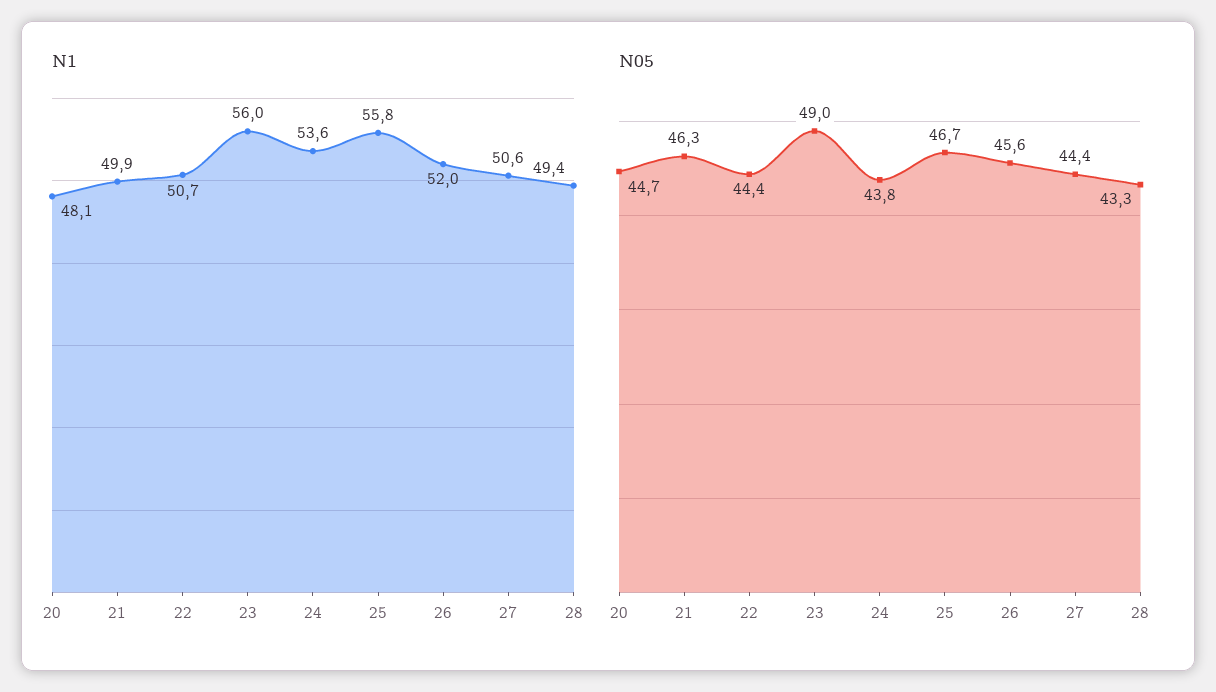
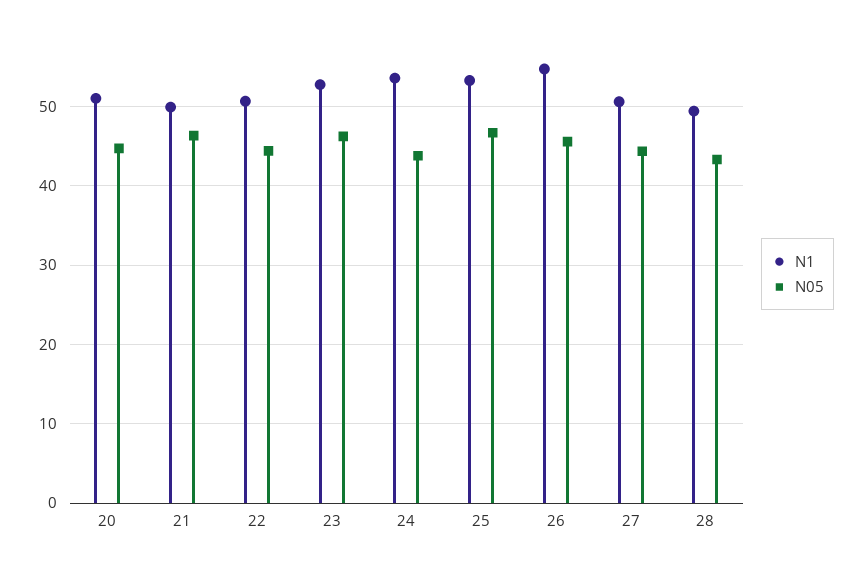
N1, 20: 48.1 -> 51
N1, 23: 56 -> 53
N1, 25: 55.8 -> 53
N1, 26: 52 -> 55
N05, 23: 49 -> 46

